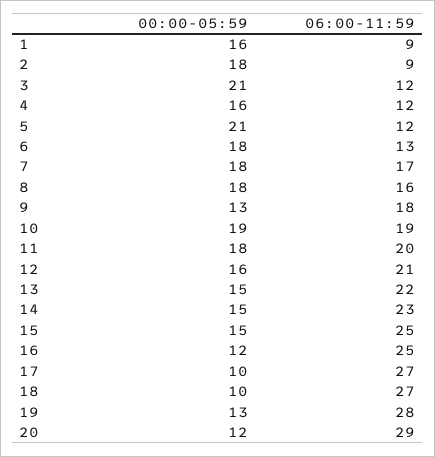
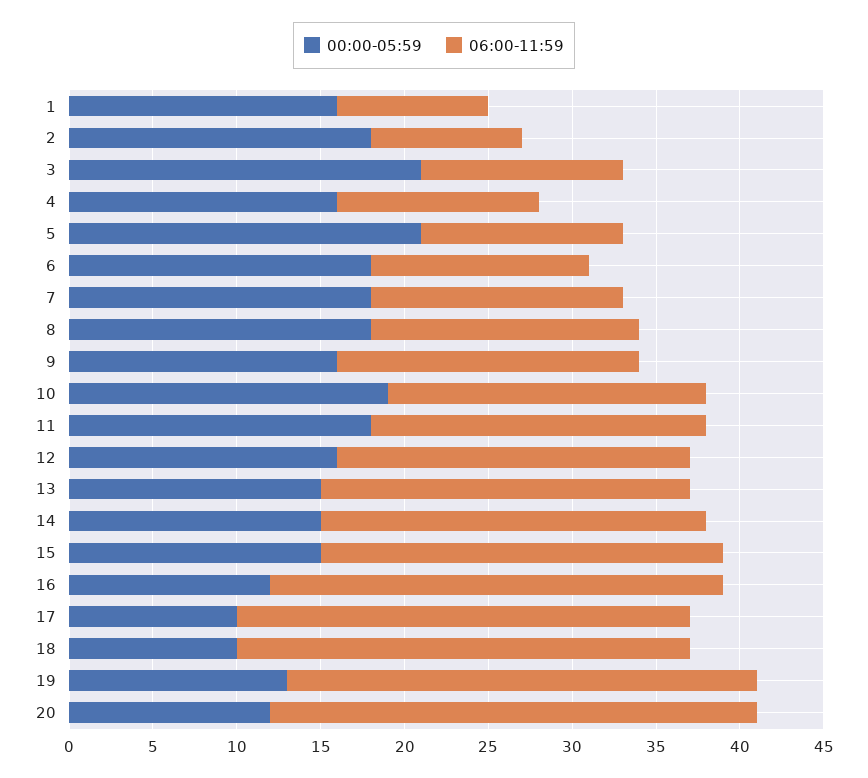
06:00-11:59, 7: 17 -> 15
00:00-05:59, 9: 13 -> 16
06:00-11:59, 15: 25 -> 24
06:00-11:59, 16: 25 -> 27

